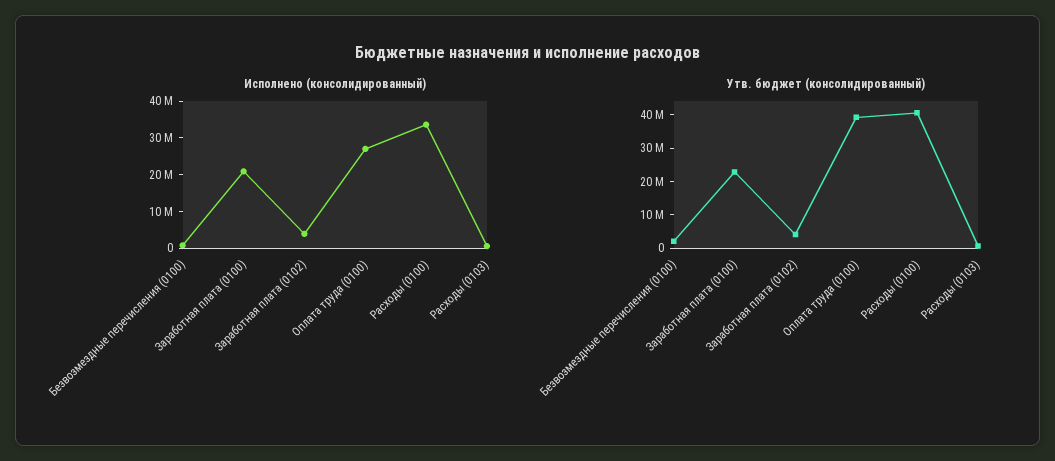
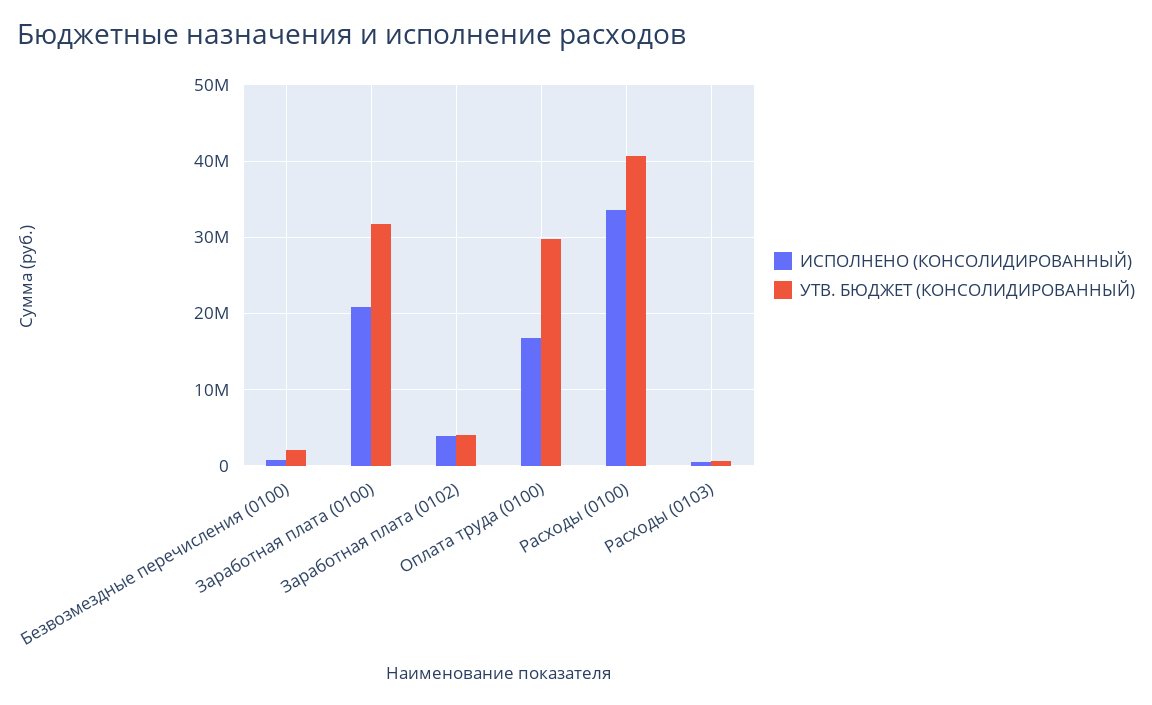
Исполнено (консолидированный), Оплата труда (0100): 27500000 -> 17000000
Утв. бюджет (консолидированный), Заработная плата (0100): 22500000 -> 32000000
Утв. бюджет (консолидированный), Оплата труда (0100): 40000000 -> 30000000

